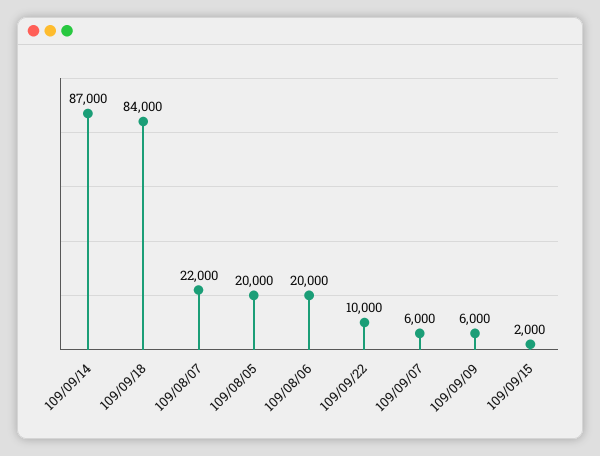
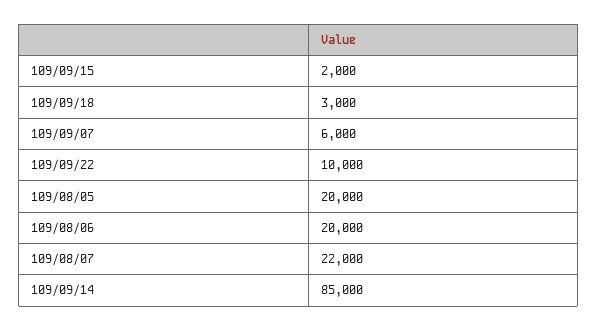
109/09/14: 87000 -> 85000
109/09/18: 84000 -> 3000
109/09/09: 6000 -> none

